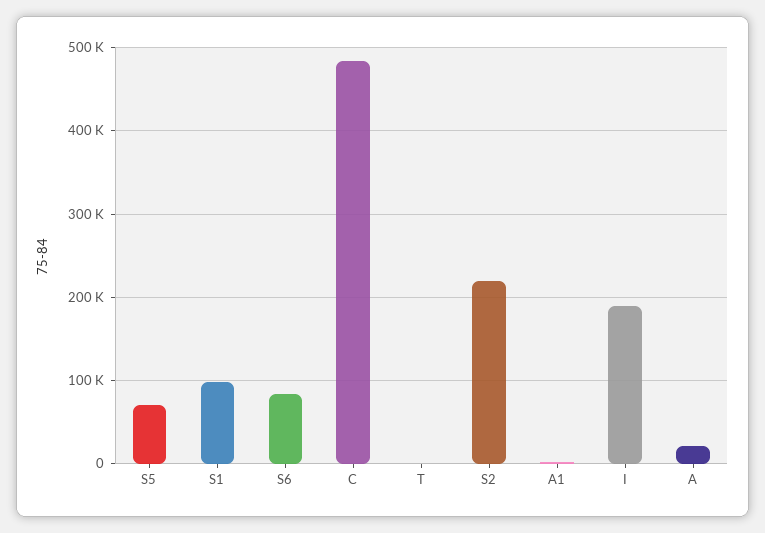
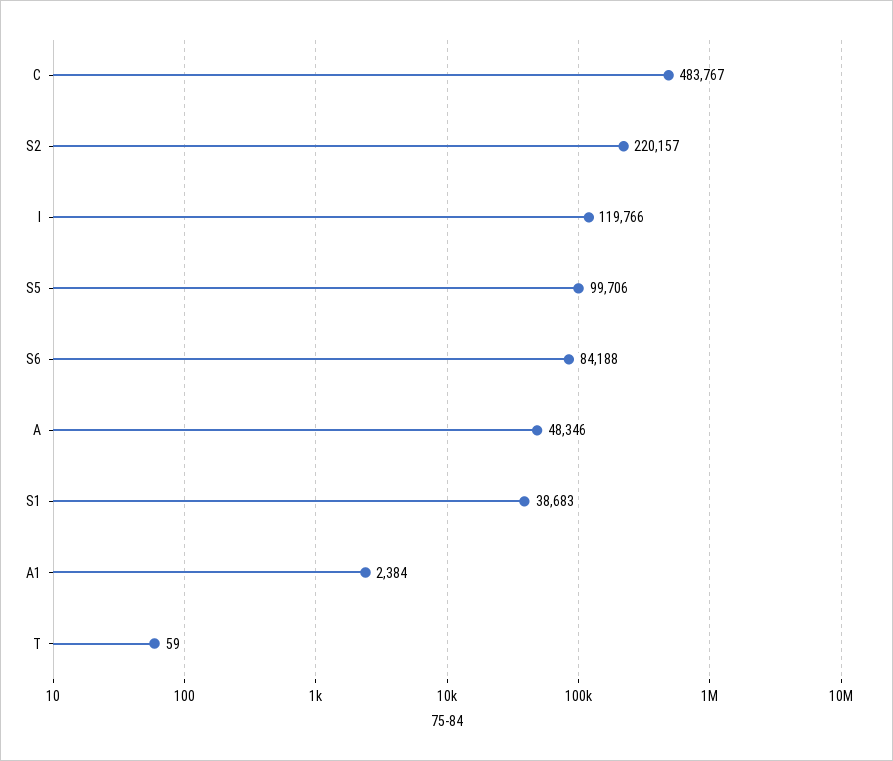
S5: 70000 -> 99706
S1: 100000 -> 38683
I: 190000 -> 119766
A: 20000 -> 48346

